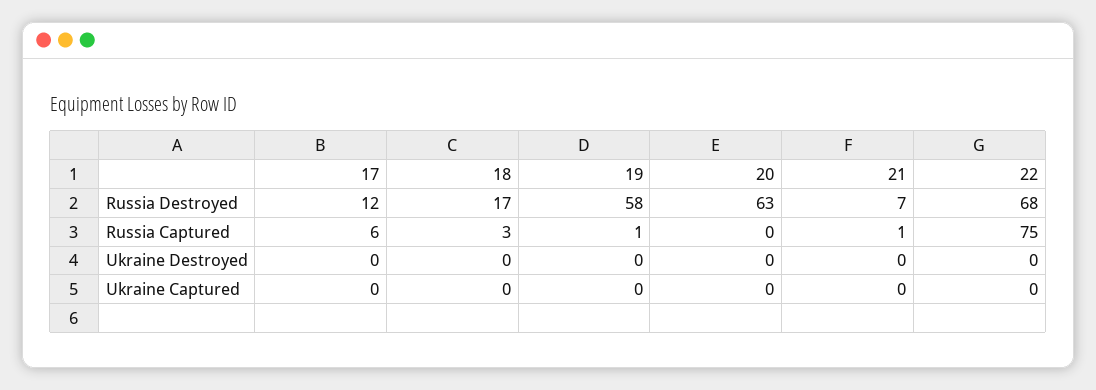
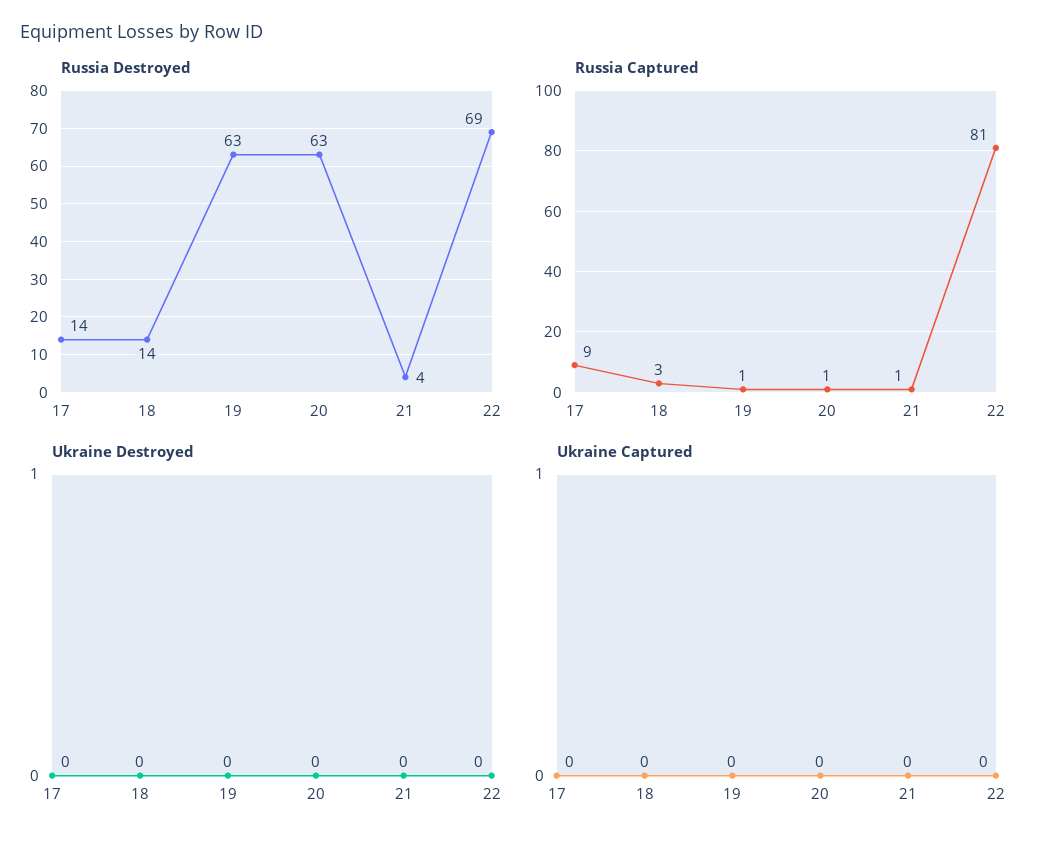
Russia Destroyed, 17: 12 -> 14
Russia Destroyed, 18: 17 -> 14
Russia Destroyed, 19: 58 -> 63
Russia Destroyed, 21: 7 -> 4
Russia Destroyed, 22: 68 -> 69
Russia Captured, 17: 6 -> 9
Russia Captured, 20: 0 -> 1
Russia Captured, 22: 75 -> 81

